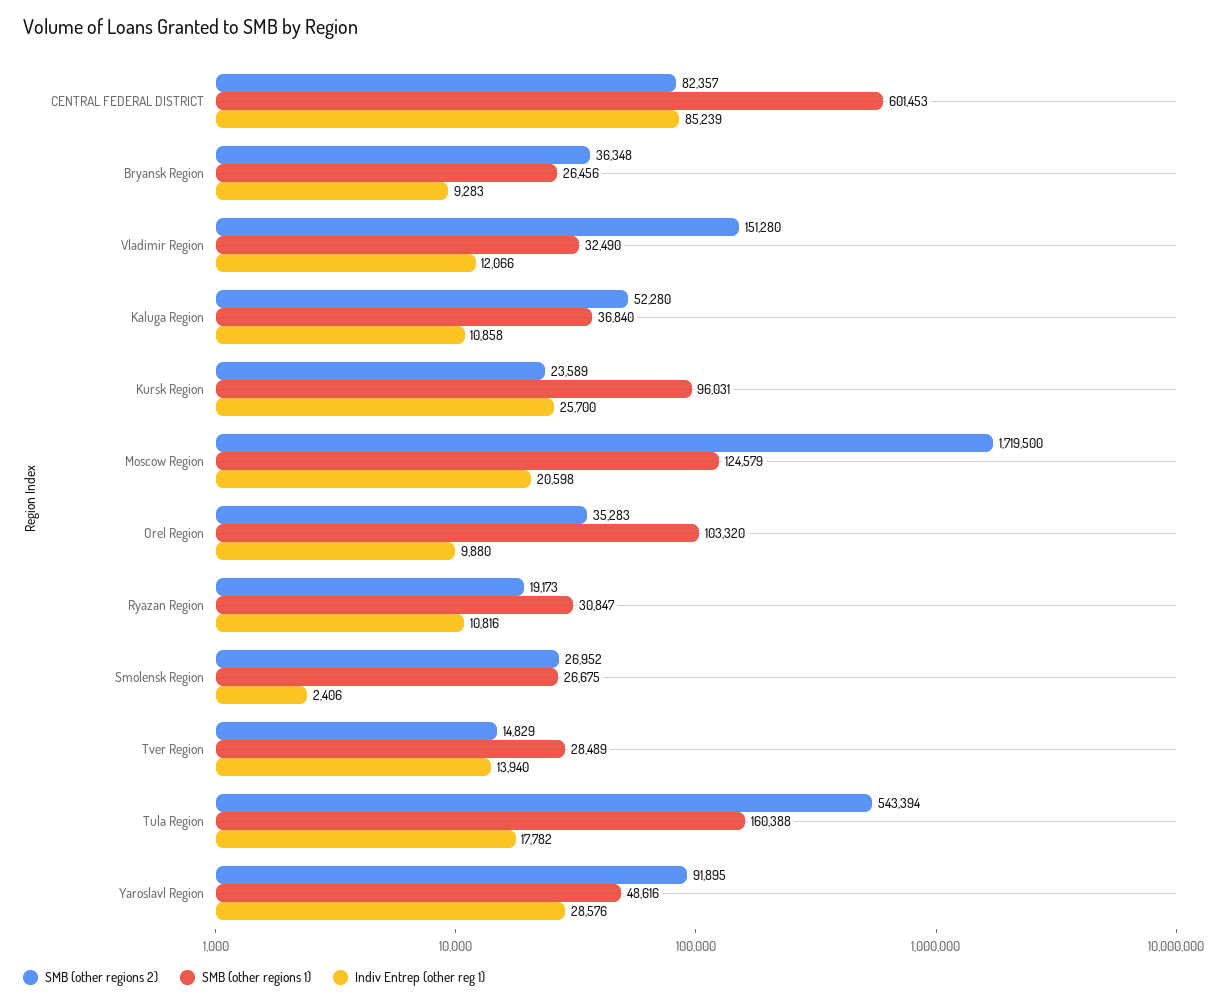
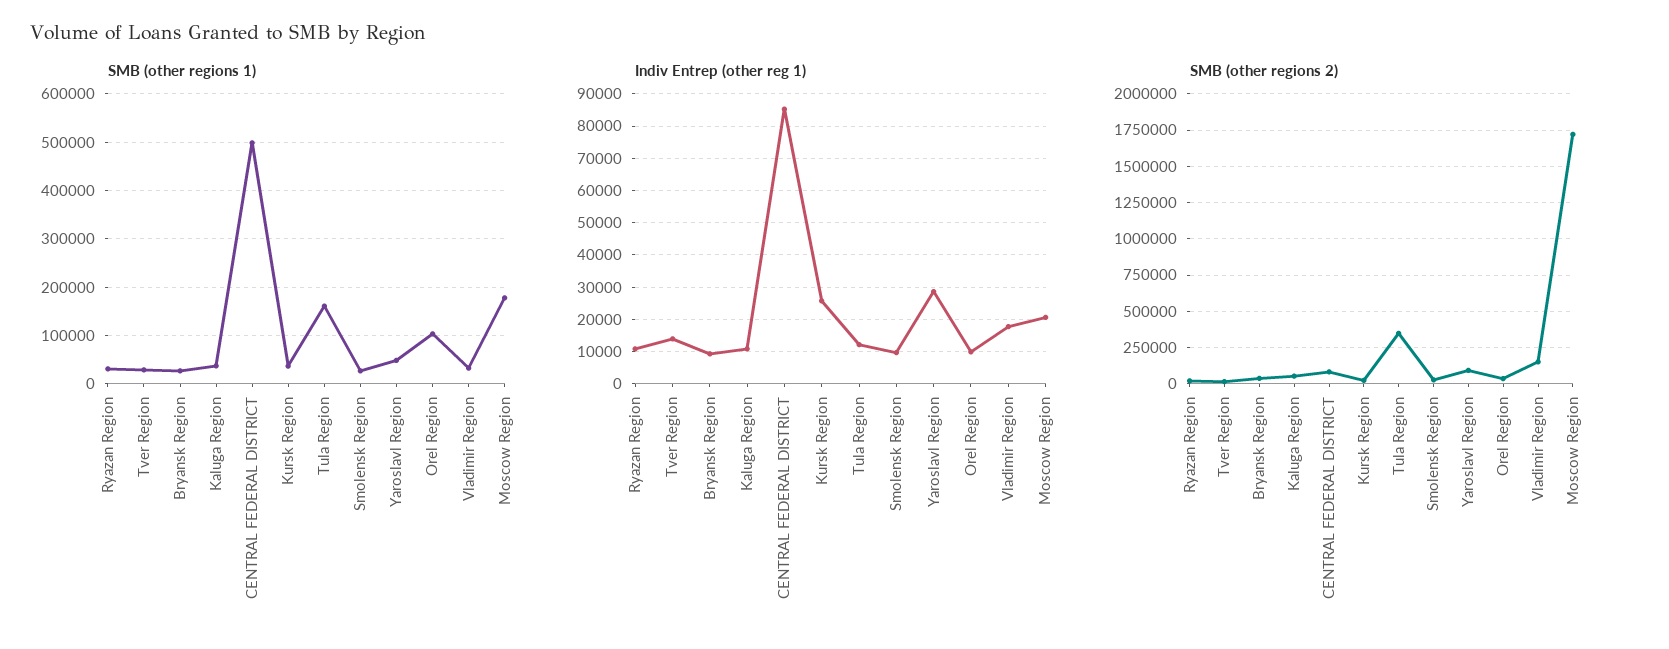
SMB (other regions 1), CENTRAL FEDERAL DISTRICT: 601453 -> 500000
Indiv Entrep (other reg 1), Vladimir Region: 12066 -> 18000
SMB (other regions 1), Kursk Region: 96031 -> 40000
SMB (other regions 1), Moscow Region: 124579 -> 180000
Indiv Entrep (other reg 1), Smolensk Region: 2406 -> 10000
SMB (other regions 2), Tula Region: 543394 -> 350000
Indiv Entrep (other reg 1), Tula Region: 17782 -> 12000

